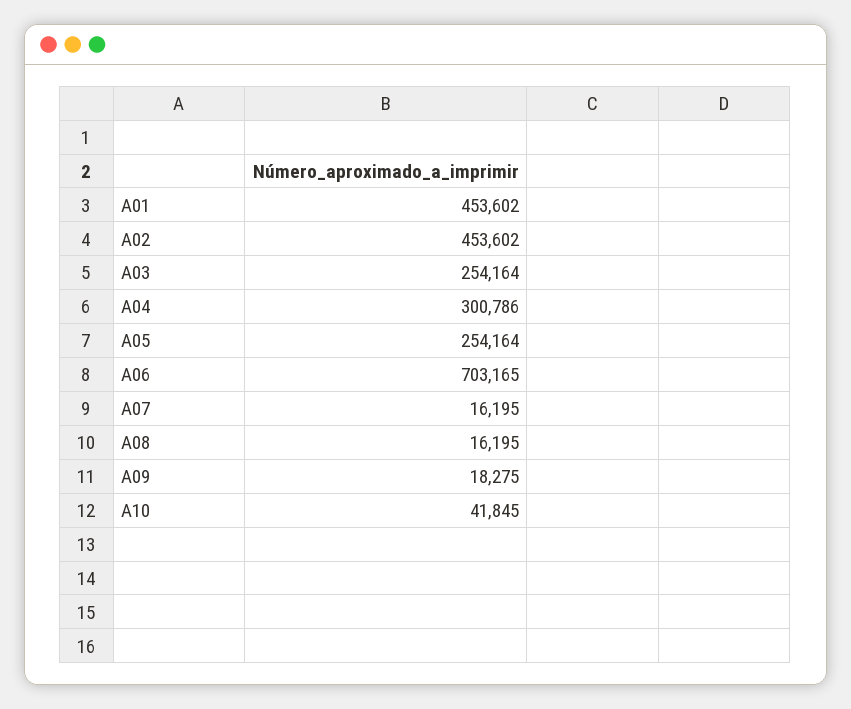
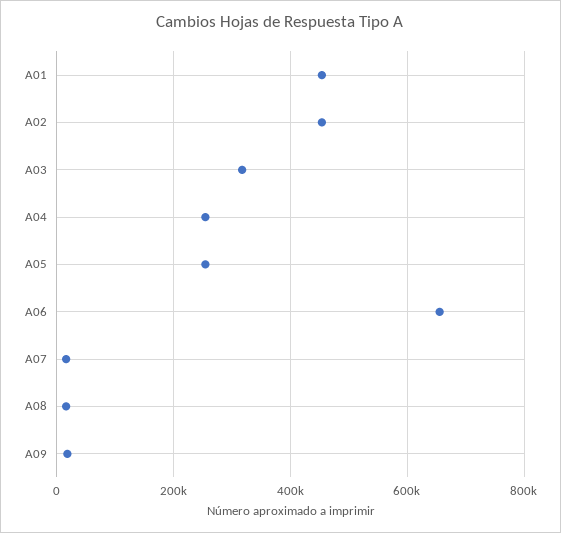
A03: 254164 -> 320000
A04: 300786 -> 260000
A06: 703165 -> 660000
A10: 41845 -> none

